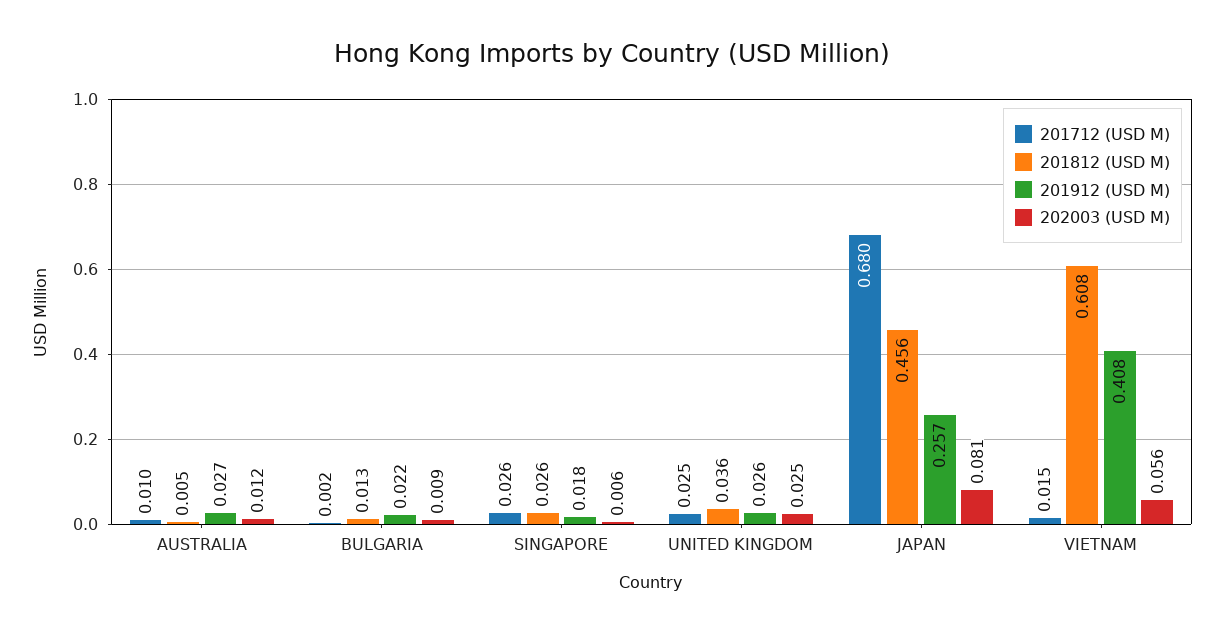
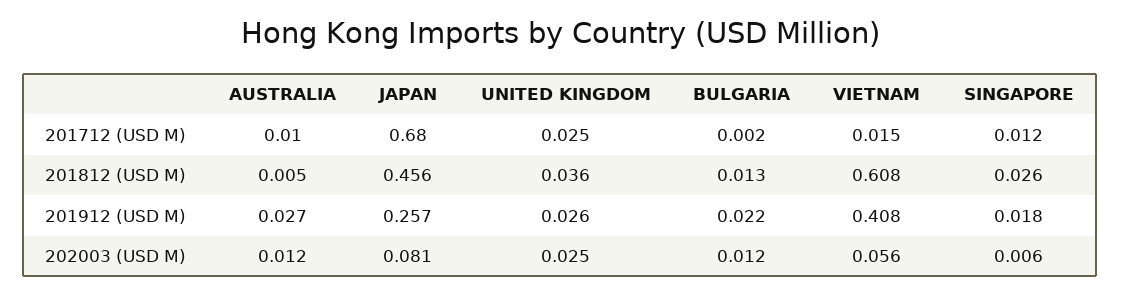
202003 (USD M), BULGARIA: 0.009 -> 0.012
201712 (USD M), SINGAPORE: 0.026 -> 0.012

